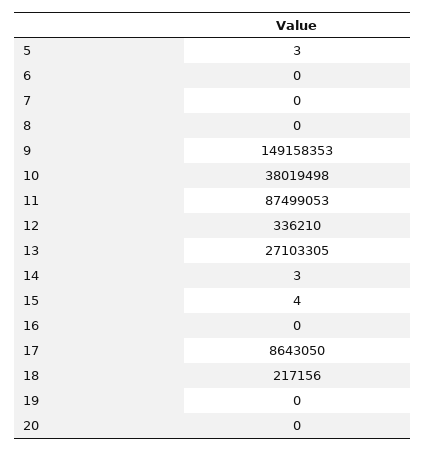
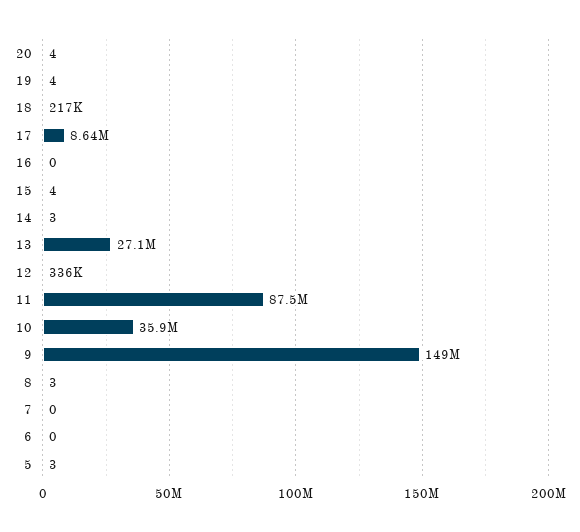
8: 0 -> 3
10: 38019498 -> 35900000
19: 0 -> 4
20: 0 -> 4

